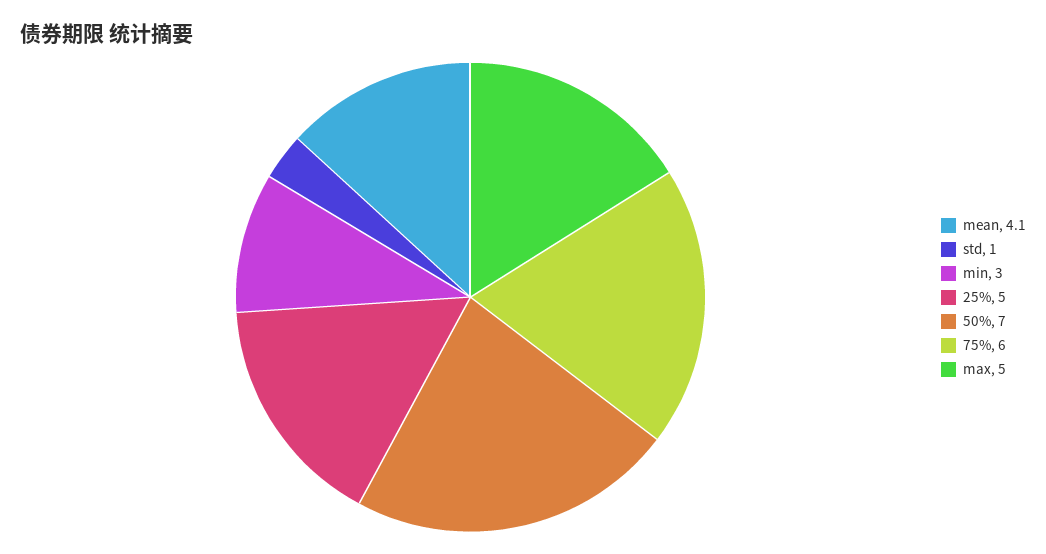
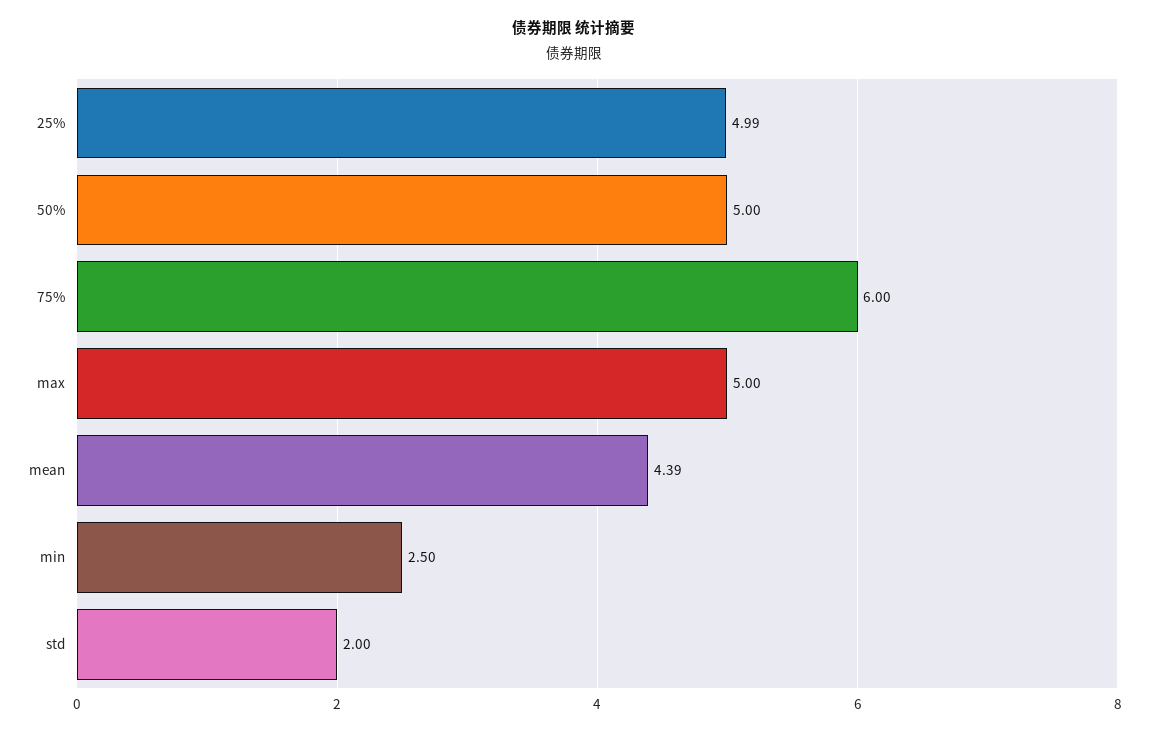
mean: 4.1 -> 4.39
std: 1 -> 2
min: 3 -> 2.5
50%: 7 -> 5

